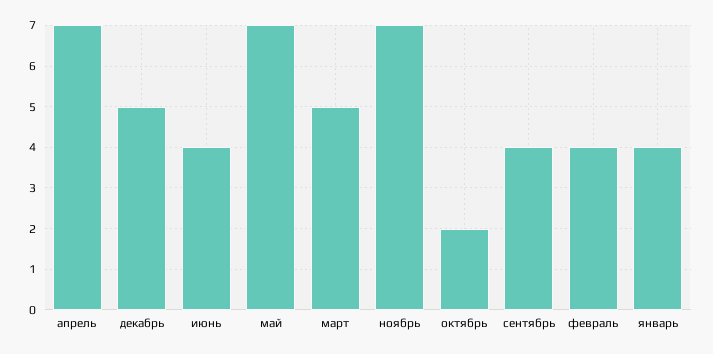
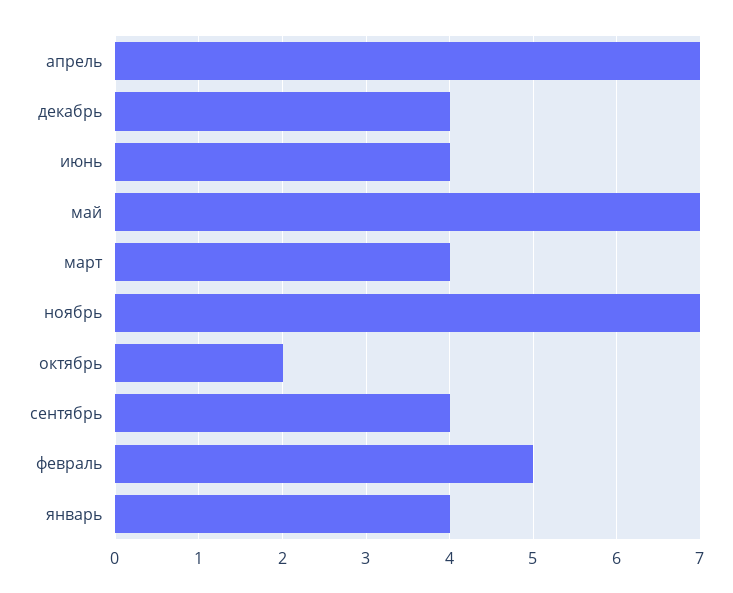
декабрь: 5 -> 4
март: 5 -> 4
февраль: 4 -> 5

